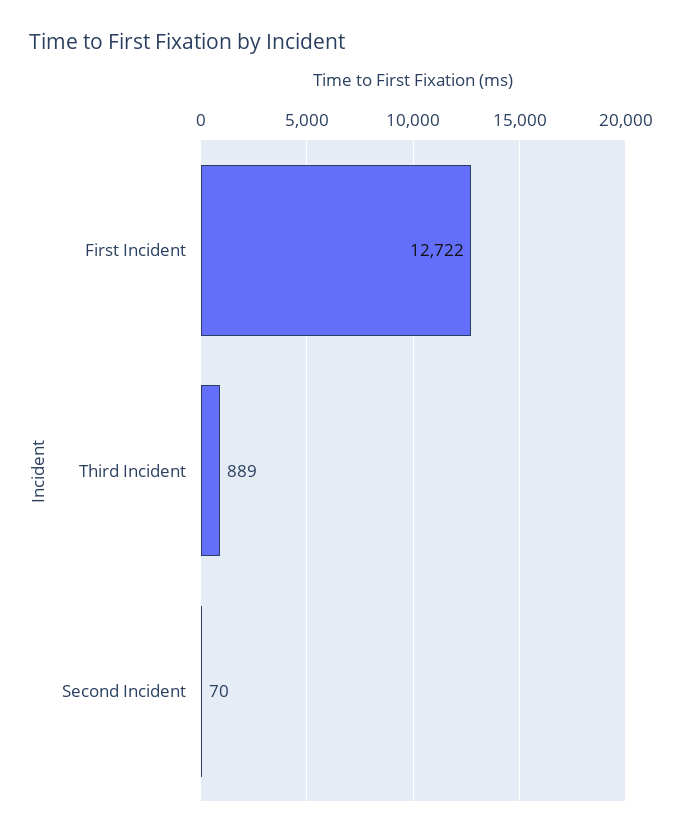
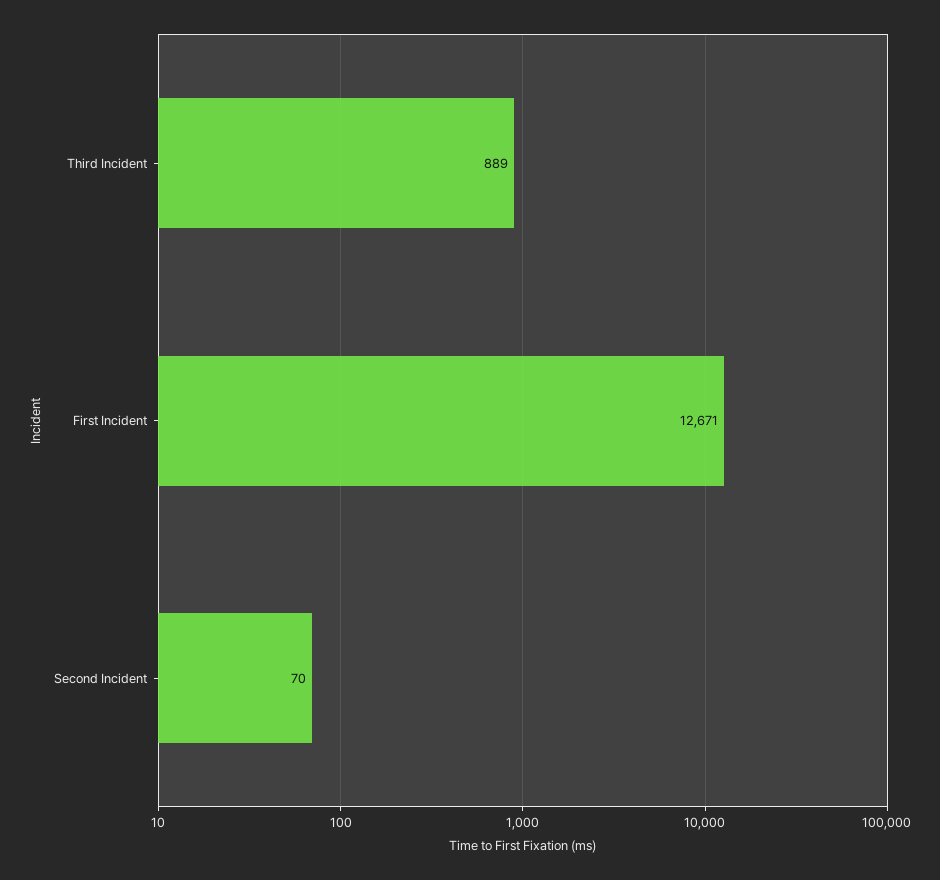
First Incident: 12722 -> 12671

